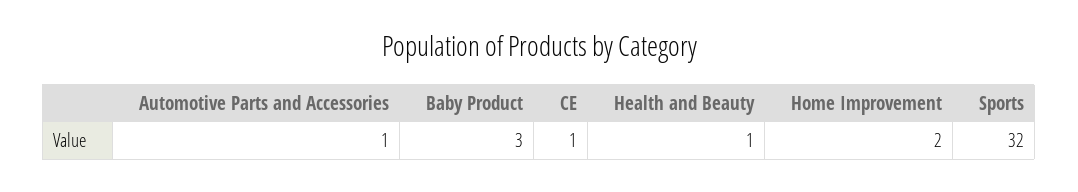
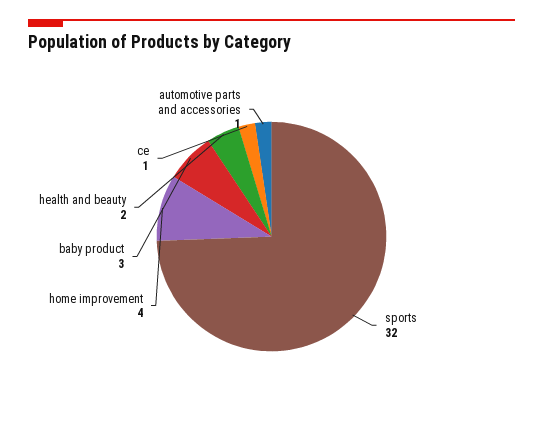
Health and Beauty: 1 -> 2
Home Improvement: 2 -> 4

